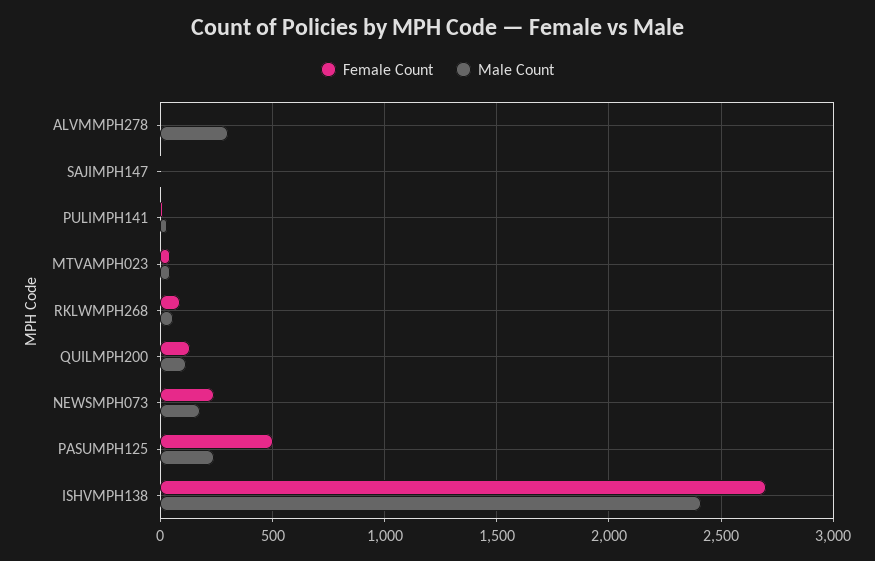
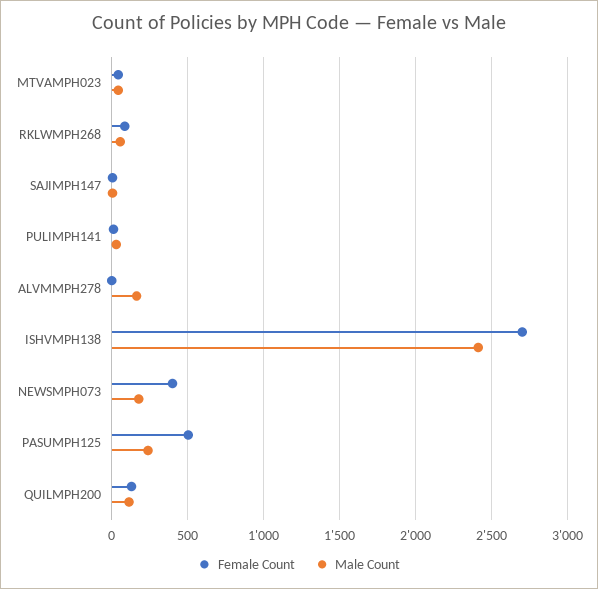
Male Count, ALVMMPH278: 300 -> 150
Female Count, NEWSMPH073: 250 -> 400

